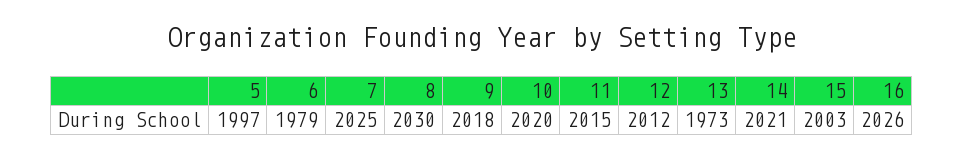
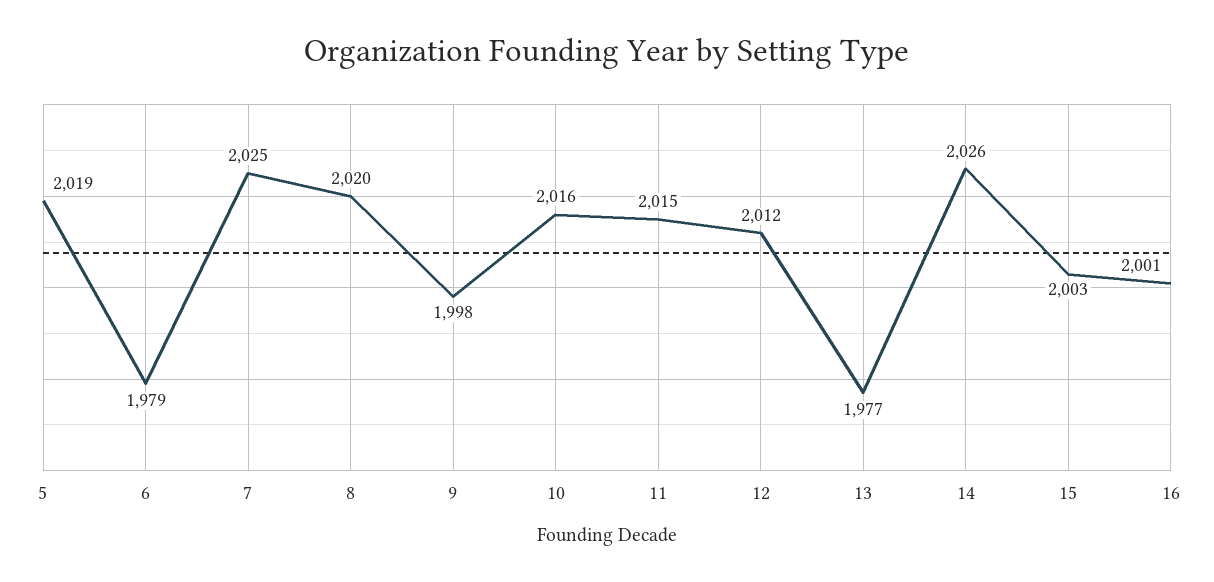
5: 1997 -> 2019
8: 2030 -> 2020
9: 2018 -> 1998
10: 2020 -> 2016
13: 1973 -> 1977
14: 2021 -> 2026
16: 2026 -> 2001

